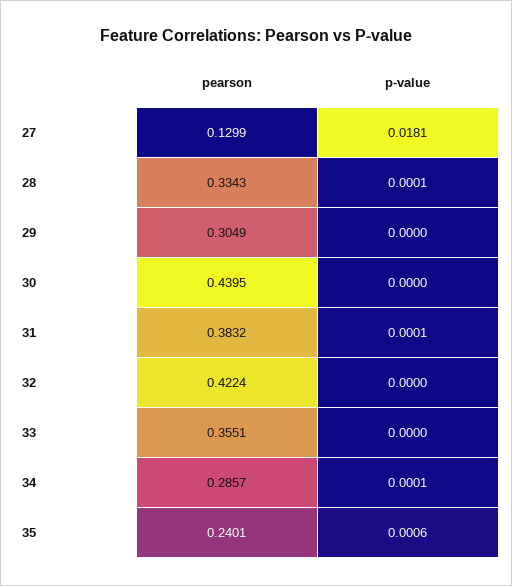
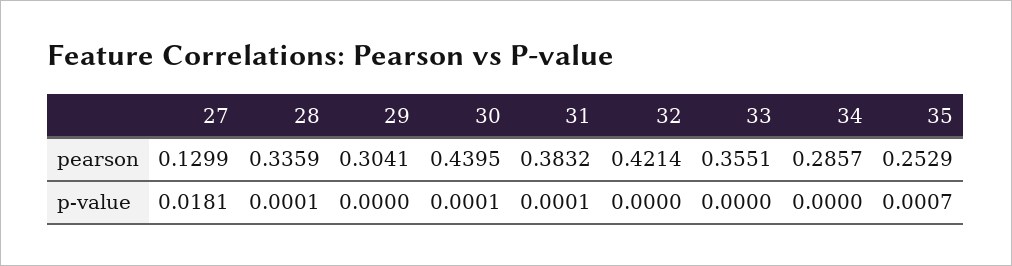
pearson, 28: 0.3343 -> 0.3359
pearson, 29: 0.3049 -> 0.3041
p-value, 30: 0 -> 0.0001
pearson, 32: 0.4224 -> 0.4214
p-value, 34: 0.0001 -> 0
pearson, 35: 0.2401 -> 0.2529
p-value, 35: 0.0006 -> 0.0007

